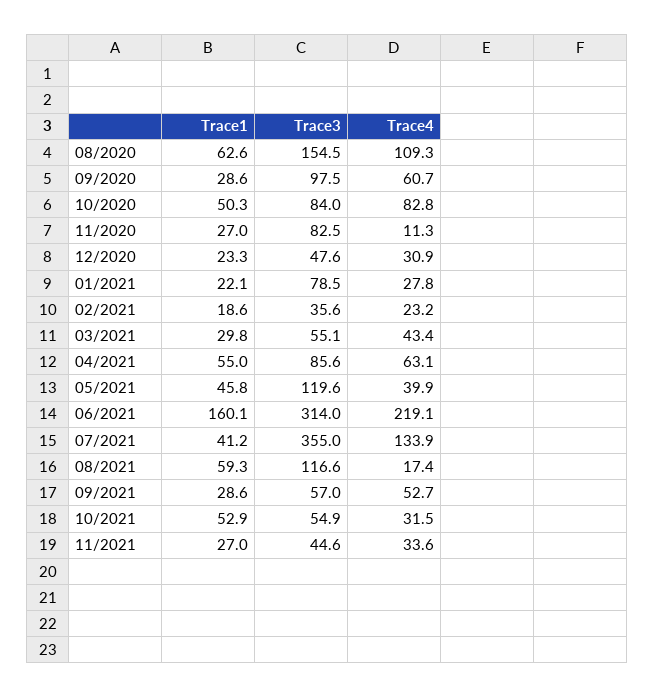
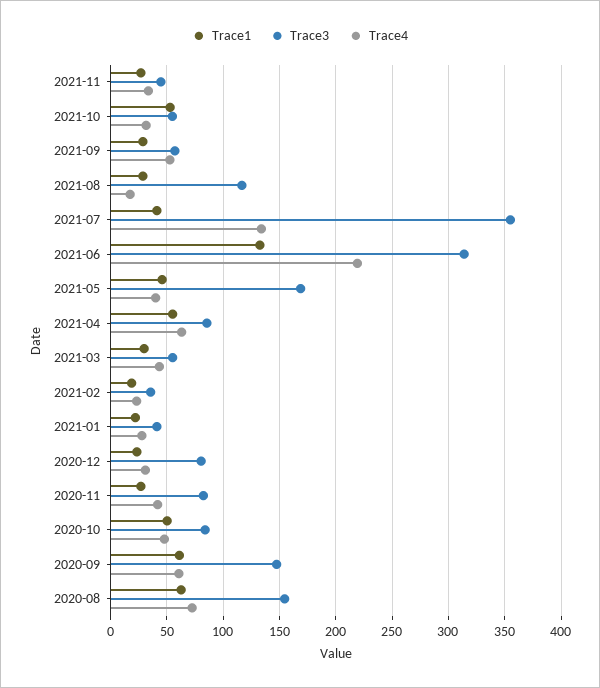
Trace4, 08/2020: 109.3 -> 70
Trace1, 09/2020: 28.6 -> 60
Trace3, 09/2020: 97.5 -> 150
Trace4, 10/2020: 82.8 -> 50
Trace4, 11/2020: 11.3 -> 40
Trace3, 12/2020: 47.6 -> 80
Trace3, 01/2021: 78.5 -> 40
Trace3, 05/2021: 119.6 -> 170
Trace1, 06/2021: 160.1 -> 130
Trace1, 08/2021: 59.3 -> 30

